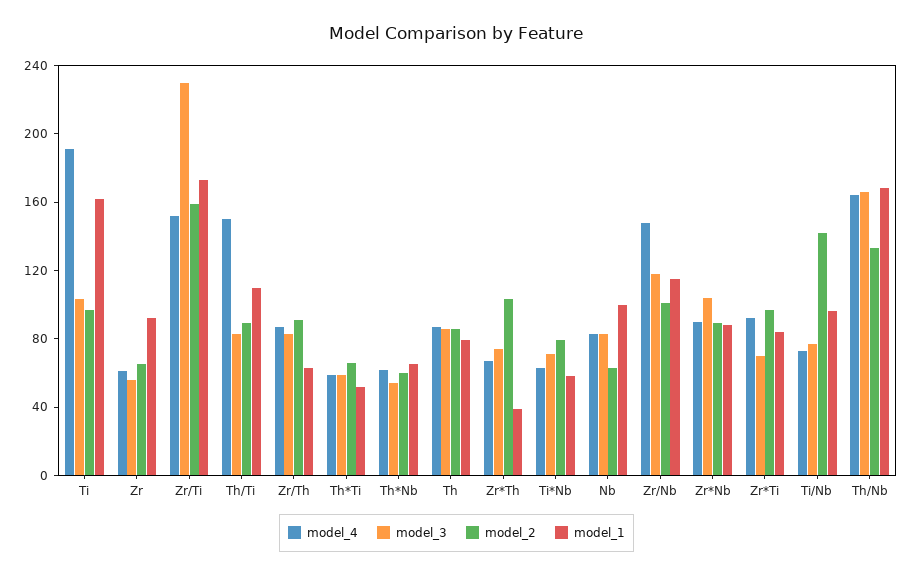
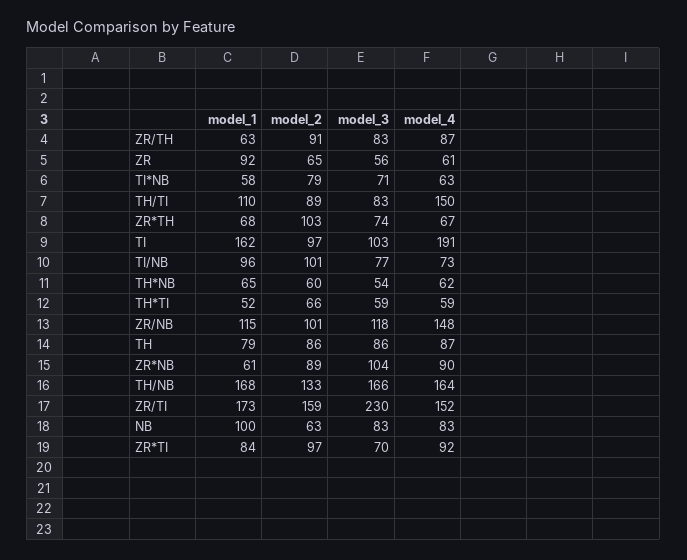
model_1, Zr*Th: 40 -> 68
model_1, Zr*Nb: 90 -> 61
model_2, Ti/Nb: 140 -> 101

